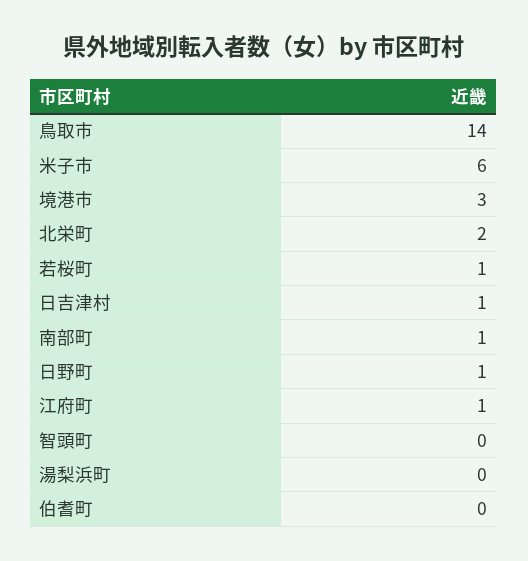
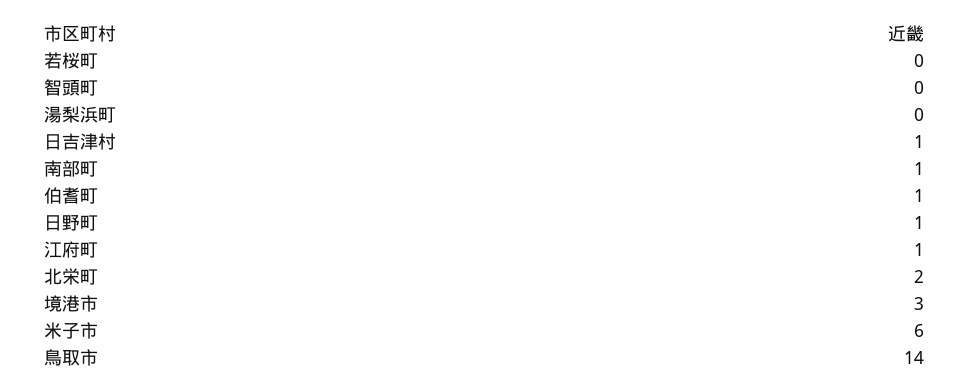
若桜町: 1 -> 0
伯耆町: 0 -> 1

